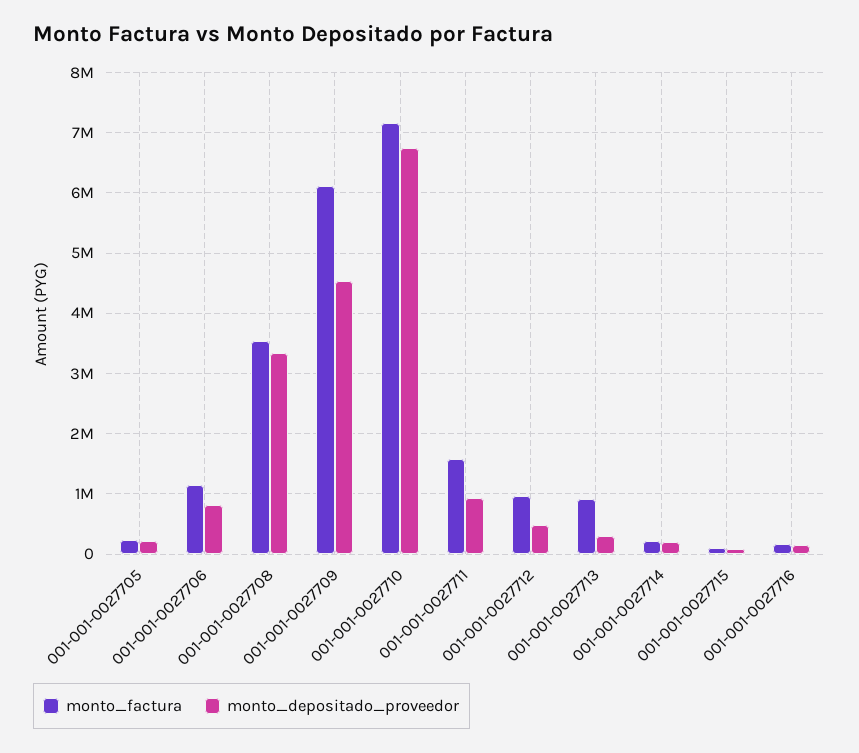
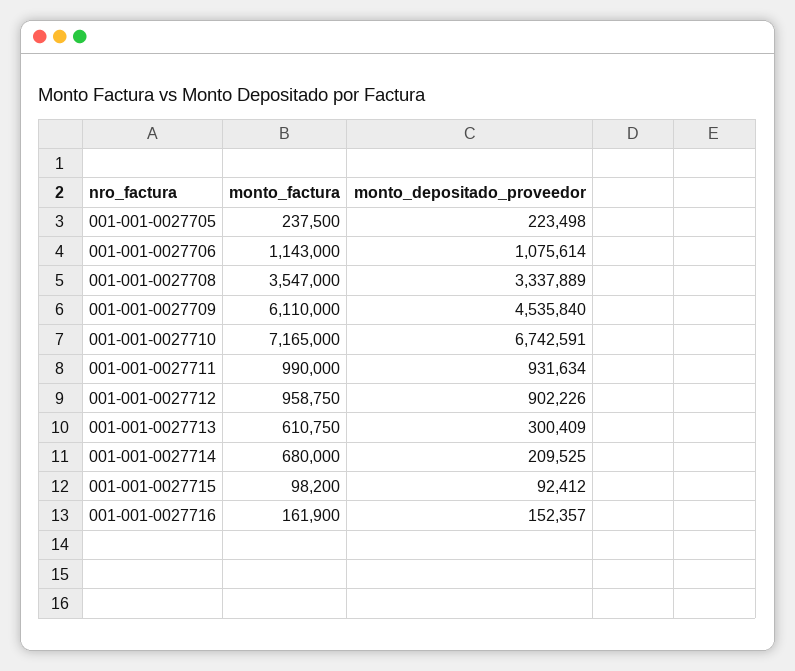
monto_depositado_proveedor, 001-001-0027706: 800000 -> 1075614
monto_factura, 001-001-0027711: 1600000 -> 990000
monto_depositado_proveedor, 001-001-0027712: 500000 -> 902226
monto_factura, 001-001-0027713: 900000 -> 610750
monto_factura, 001-001-0027714: 200000 -> 680000

